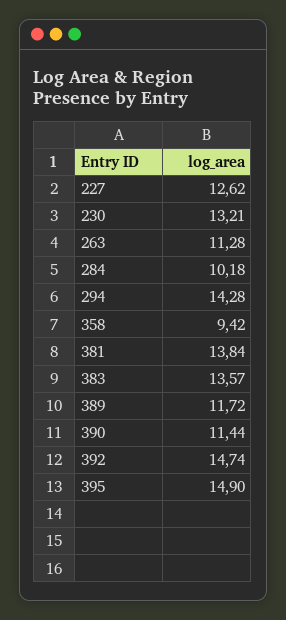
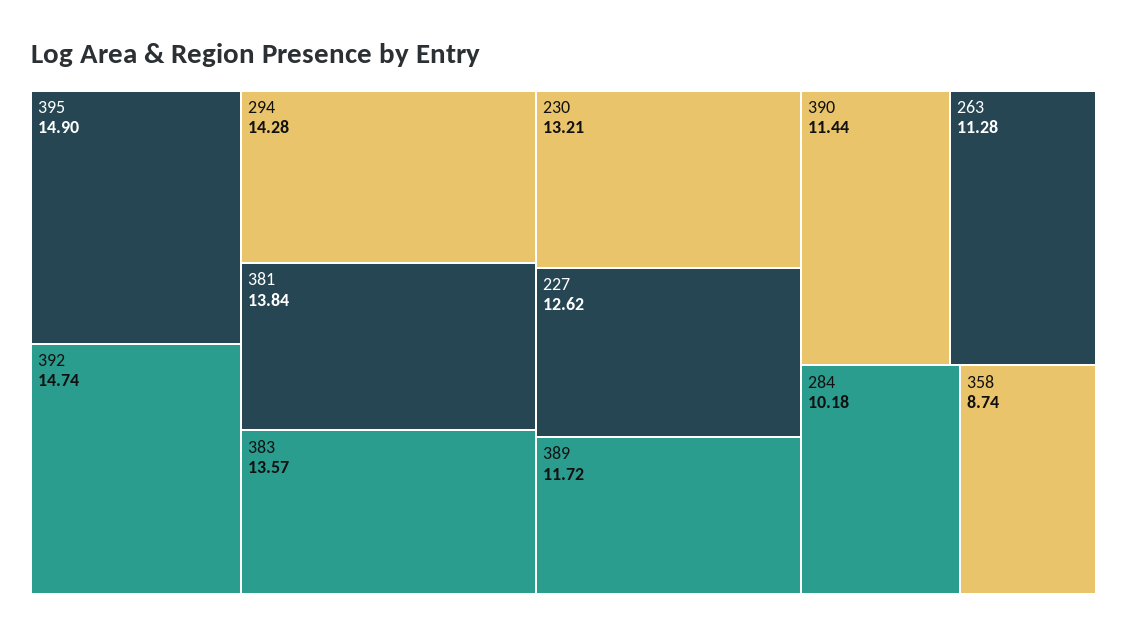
358: 9.42 -> 8.74

